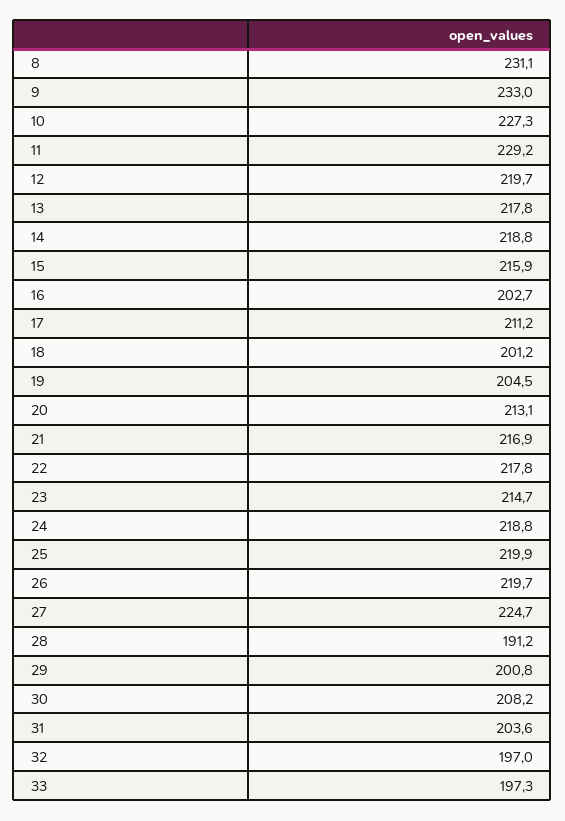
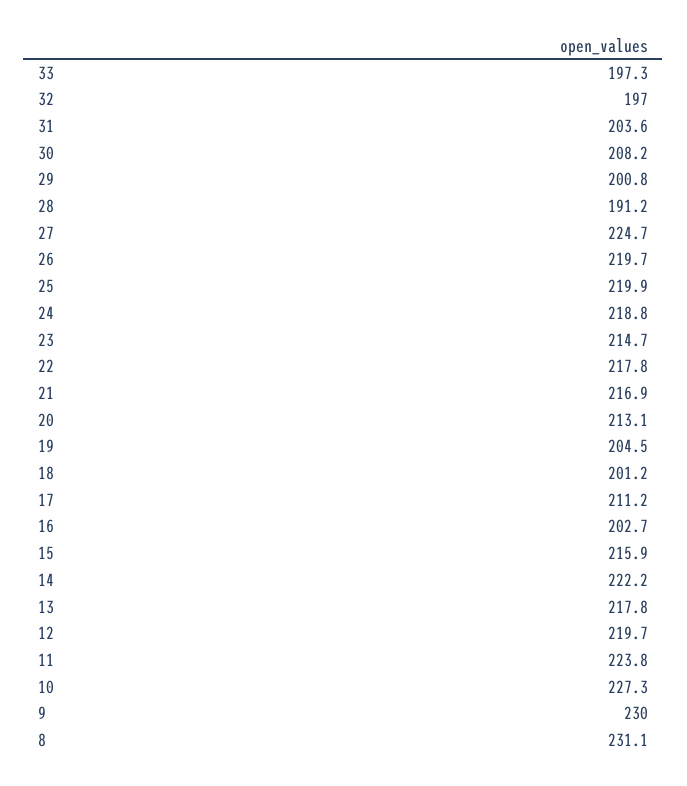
9: 233 -> 230
11: 229.2 -> 223.8
14: 218.8 -> 222.2

